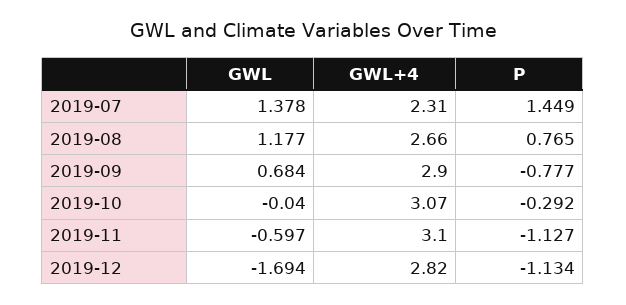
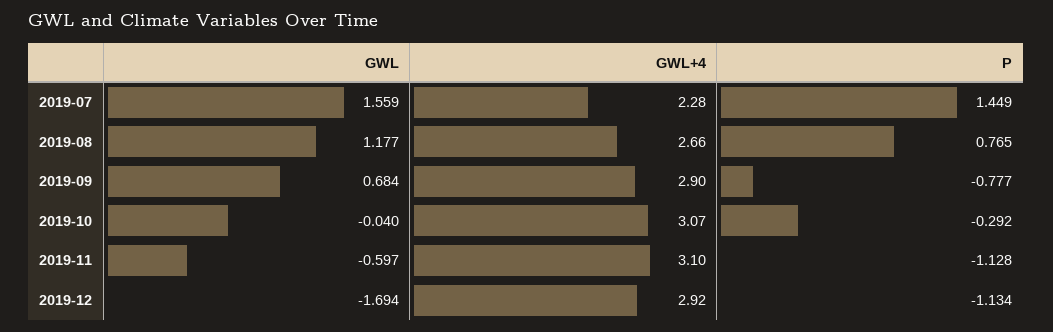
GWL, 2019-07: 1.378 -> 1.559
GWL+4, 2019-07: 2.31 -> 2.28
P, 2019-11: -1.127 -> -1.128
GWL+4, 2019-12: 2.82 -> 2.92

